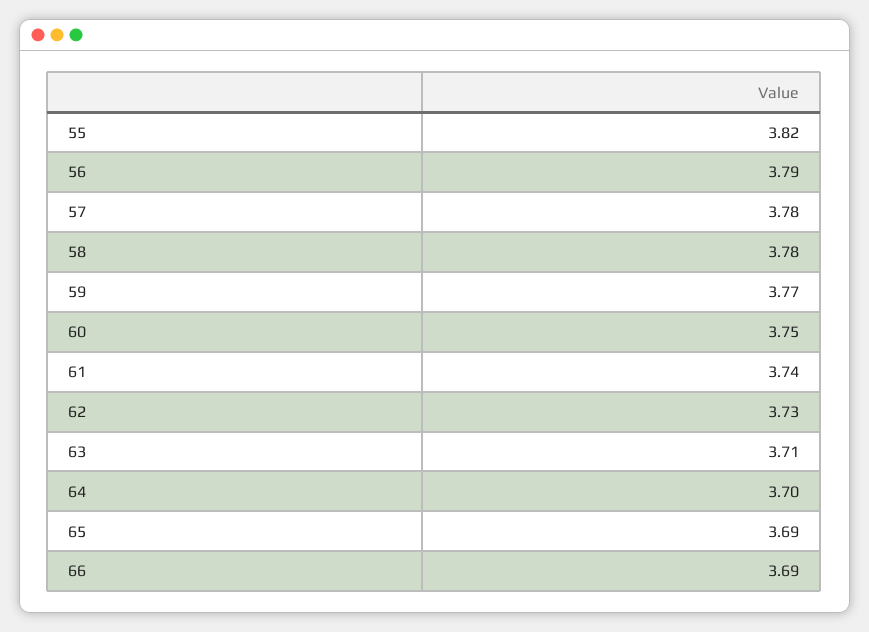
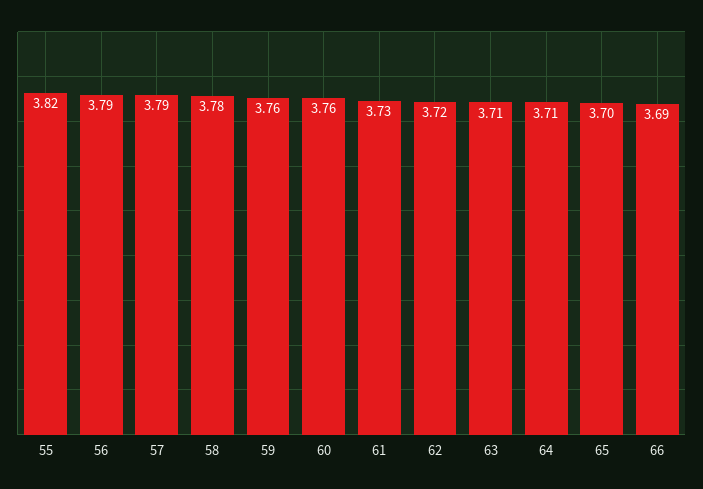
57: 3.78 -> 3.79
59: 3.77 -> 3.76
60: 3.75 -> 3.76
61: 3.74 -> 3.73
62: 3.73 -> 3.72
64: 3.7 -> 3.71
65: 3.69 -> 3.7

